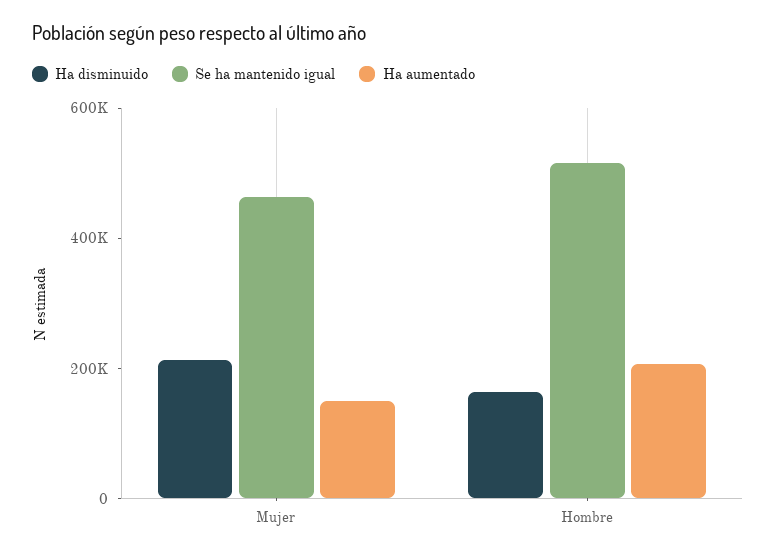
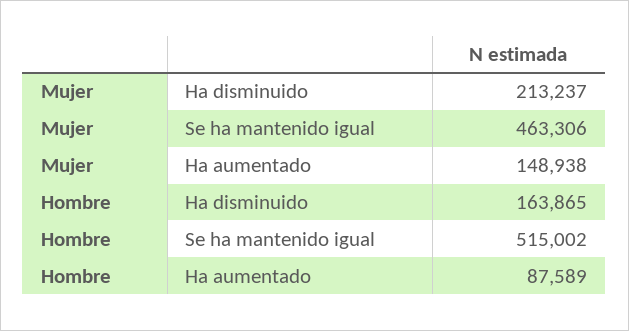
Ha aumentado, Hombre: 200000 -> 87589

